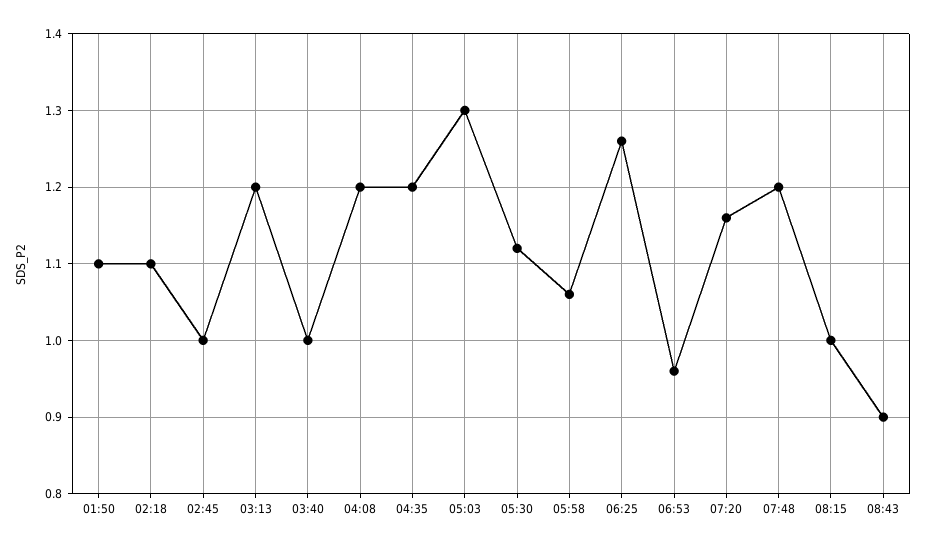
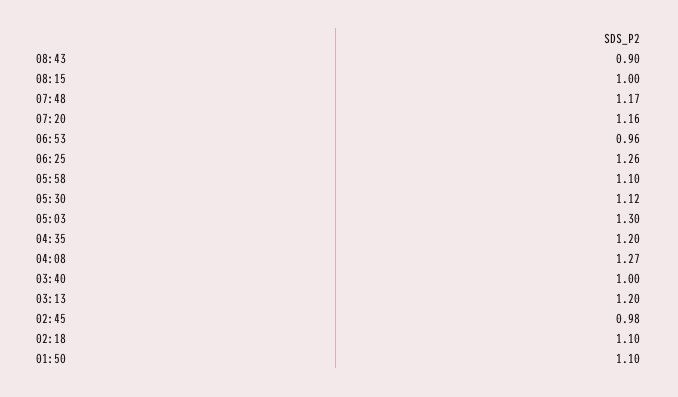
02:45: 1 -> 0.98
04:08: 1.2 -> 1.27
05:58: 1.06 -> 1.1
07:48: 1.2 -> 1.17

